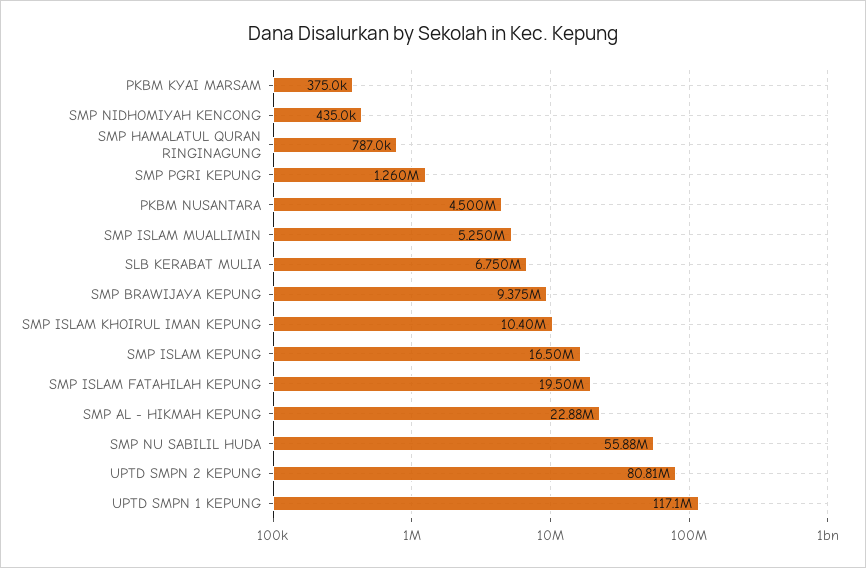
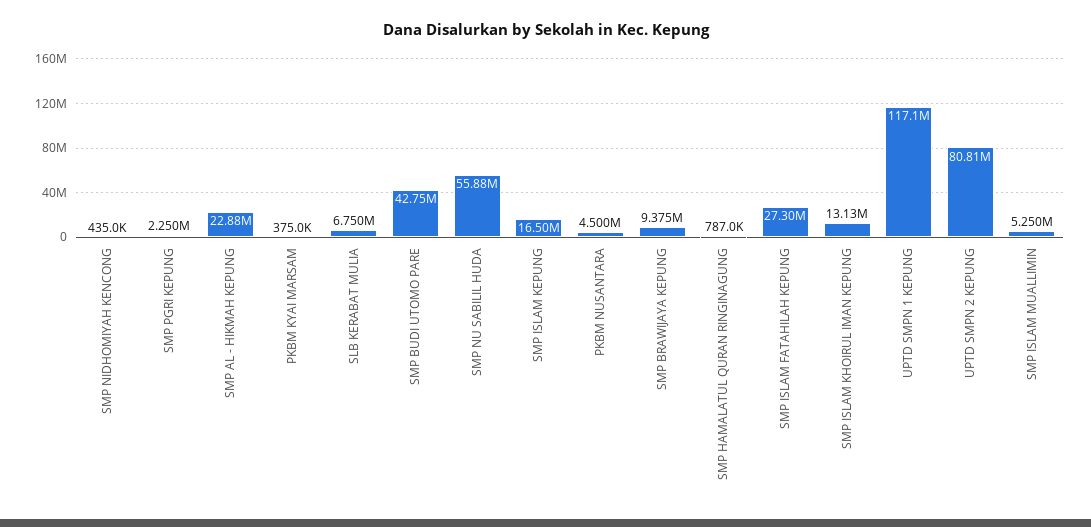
SMP PGRI KEPUNG: 1260000 -> 2250000
SMP ISLAM KHOIRUL IMAN KEPUNG: 10400000 -> 13130000
SMP ISLAM FATAHILAH KEPUNG: 19500000 -> 27300000
SMP BUDI UTOMO PARE: none -> 42750000

